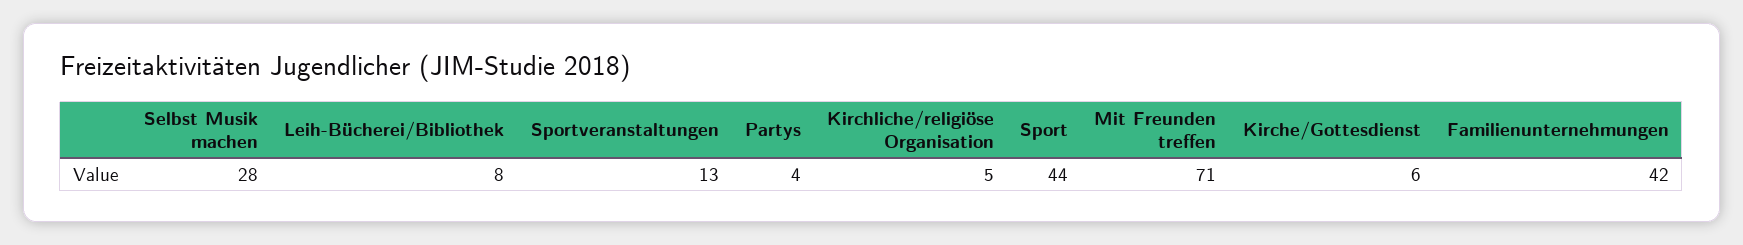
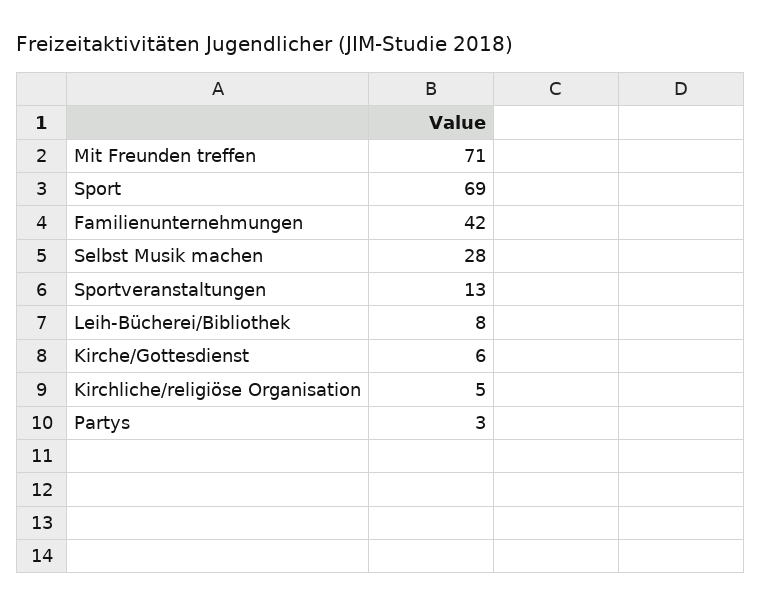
Partys: 4 -> 3
Sport: 44 -> 69

